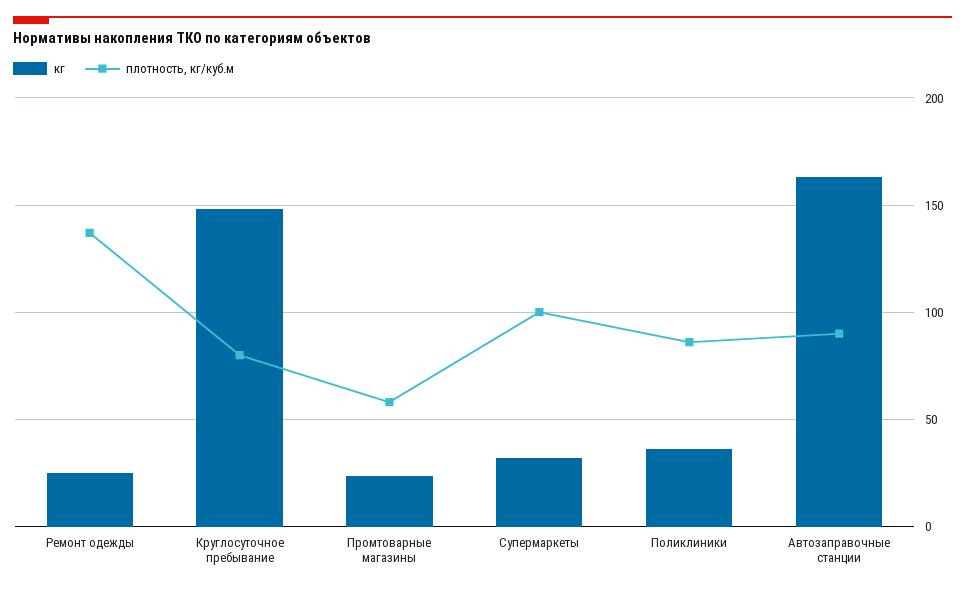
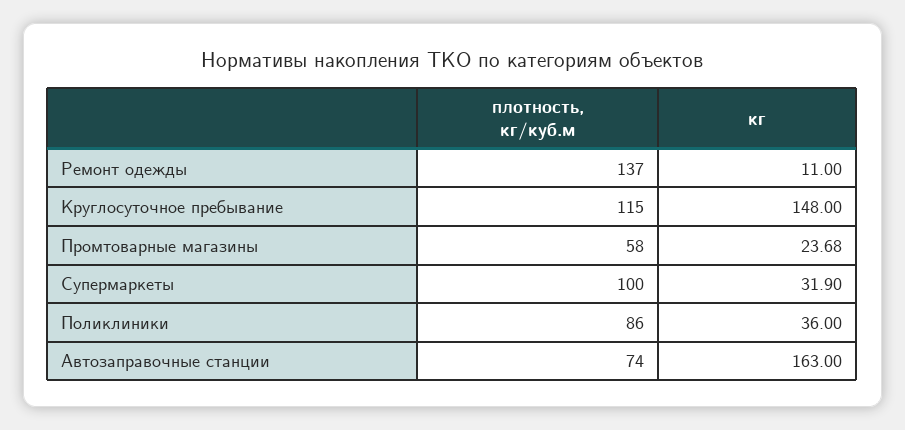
кг, Ремонт одежды: 25 -> 11
плотность, кг/куб.м, Круглосуточное пребывание: 80 -> 115
плотность, кг/куб.м, Автозаправочные станции: 90 -> 74

